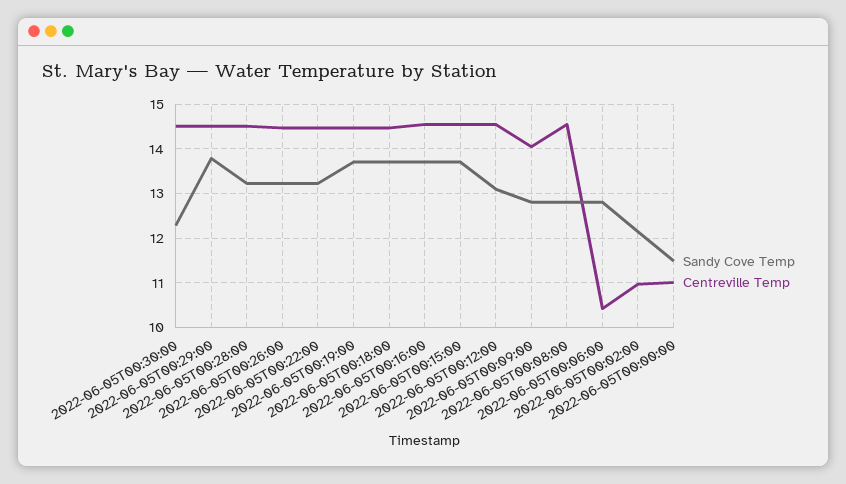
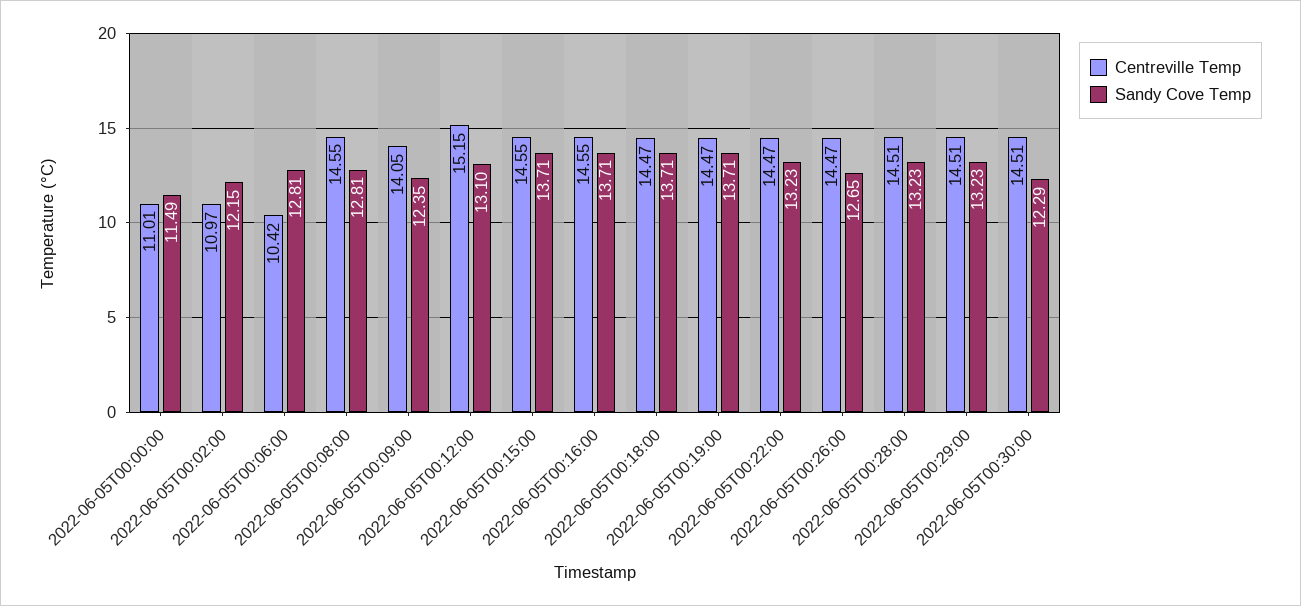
Sandy Cove Temp, 2022-06-05T00:29:00: 13.8 -> 13.23
Sandy Cove Temp, 2022-06-05T00:26:00: 13.2 -> 12.65
Centreville Temp, 2022-06-05T00:12:00: 14.6 -> 15.15
Sandy Cove Temp, 2022-06-05T00:09:00: 12.8 -> 12.35

